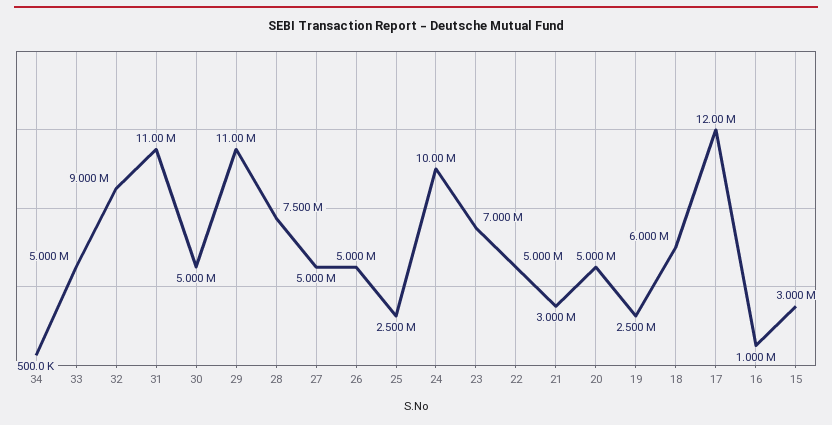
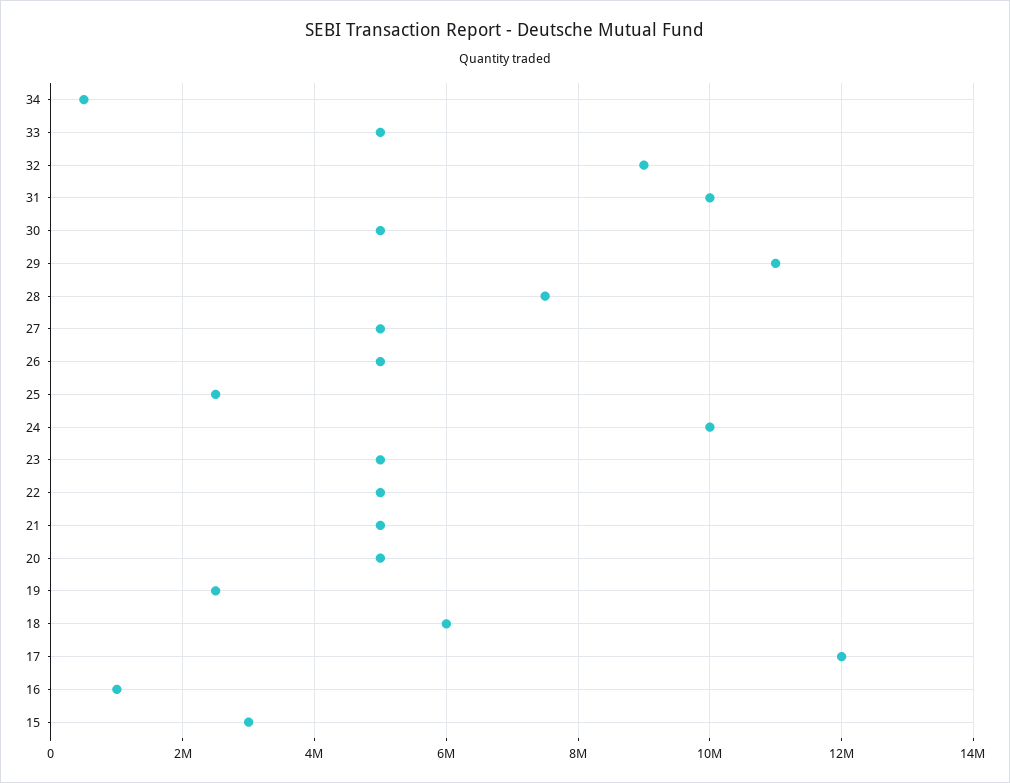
31: 11000000 -> 10000000
23: 7000000 -> 5000000
21: 3000000 -> 5000000

